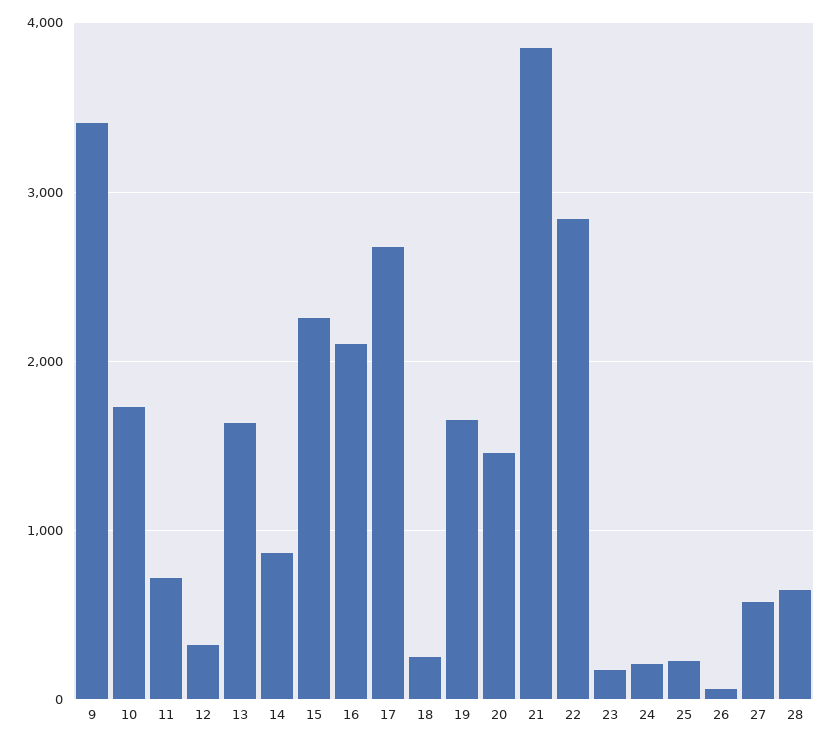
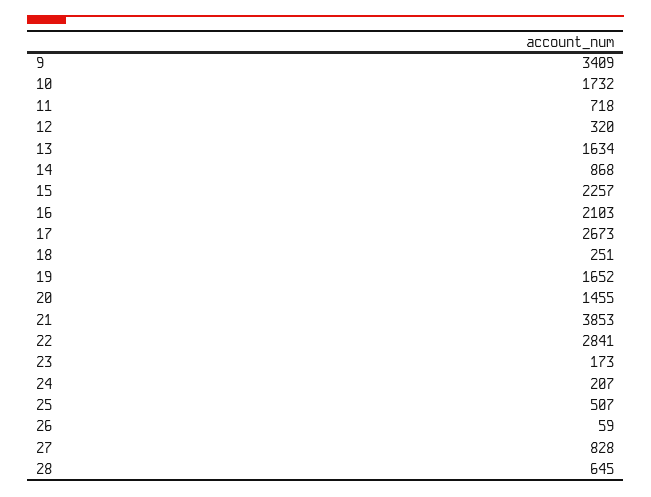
25: 200 -> 507
27: 600 -> 828

